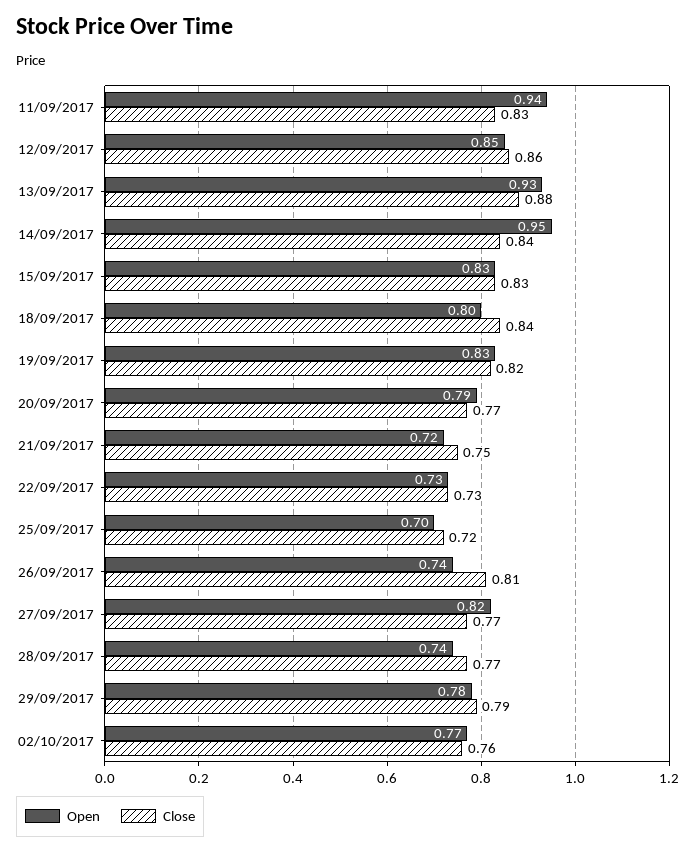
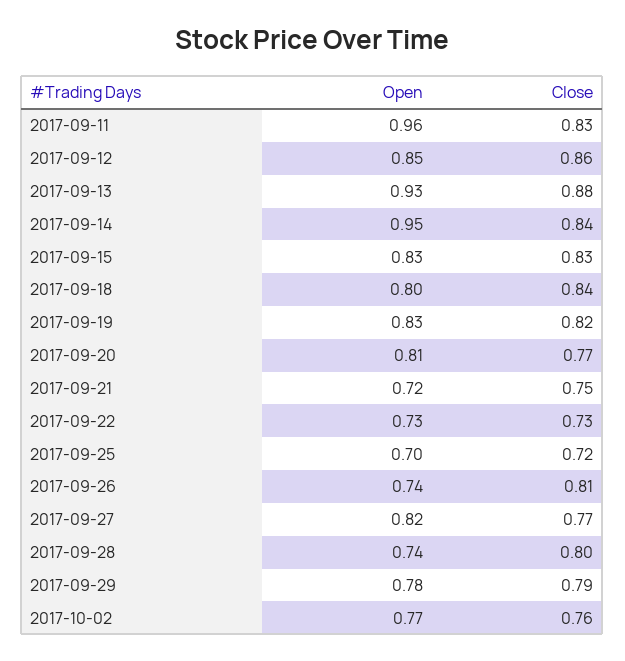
Open, 11/09/2017: 0.94 -> 0.96
Open, 20/09/2017: 0.79 -> 0.81
Close, 28/09/2017: 0.77 -> 0.8

